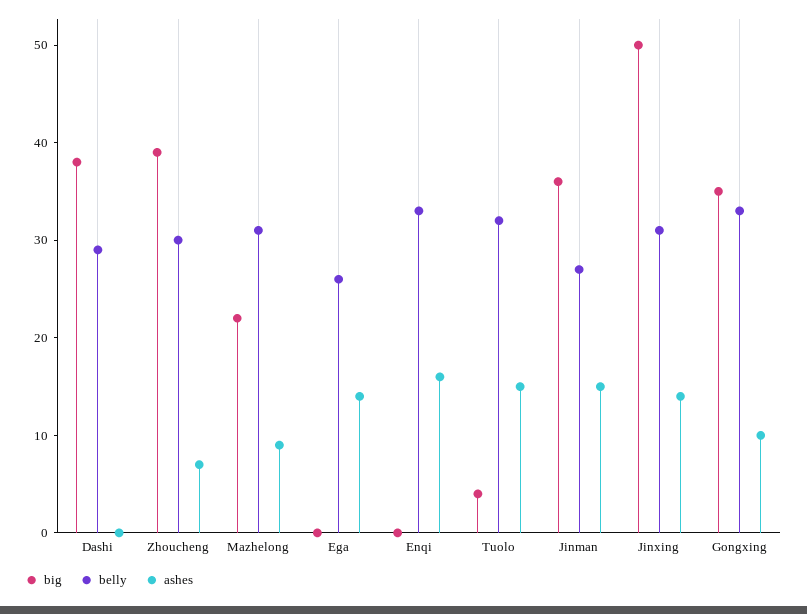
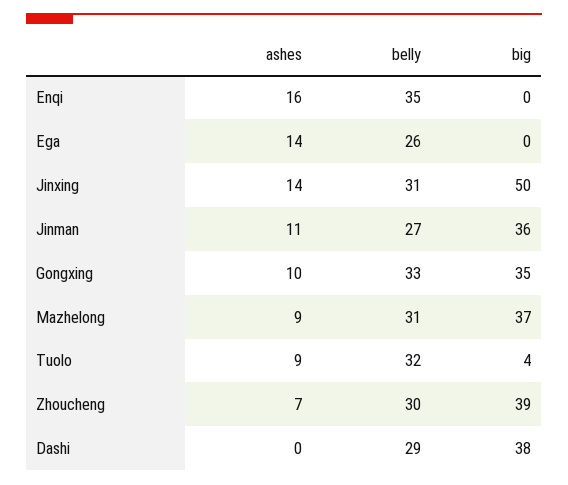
big, Mazhelong: 22 -> 37
belly, Enqi: 33 -> 35
ashes, Tuolo: 15 -> 9
ashes, Jinman: 15 -> 11

